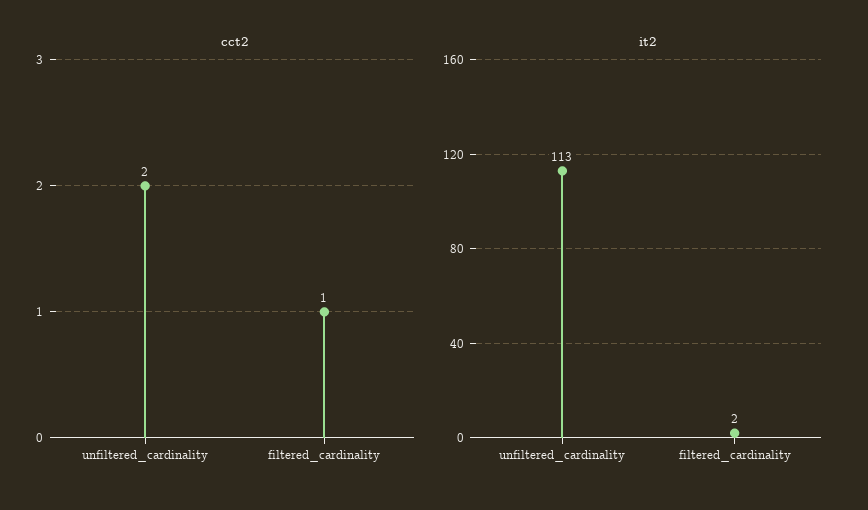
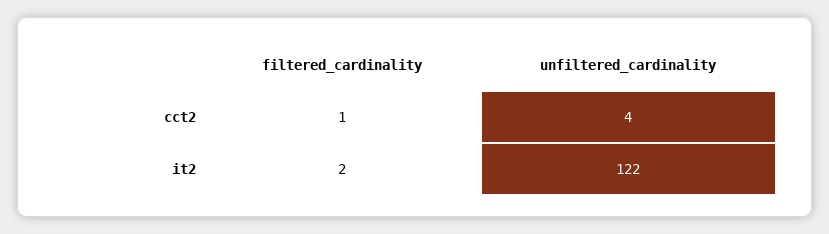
cct2, unfiltered_cardinality: 2 -> 4
it2, unfiltered_cardinality: 113 -> 122

